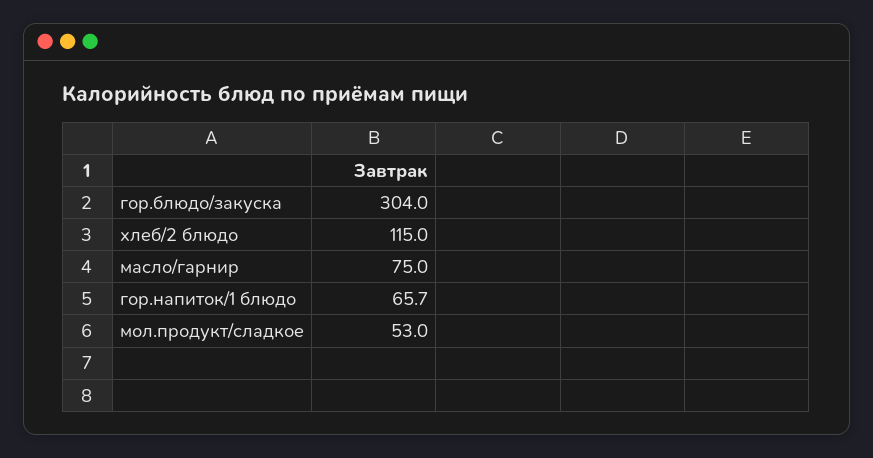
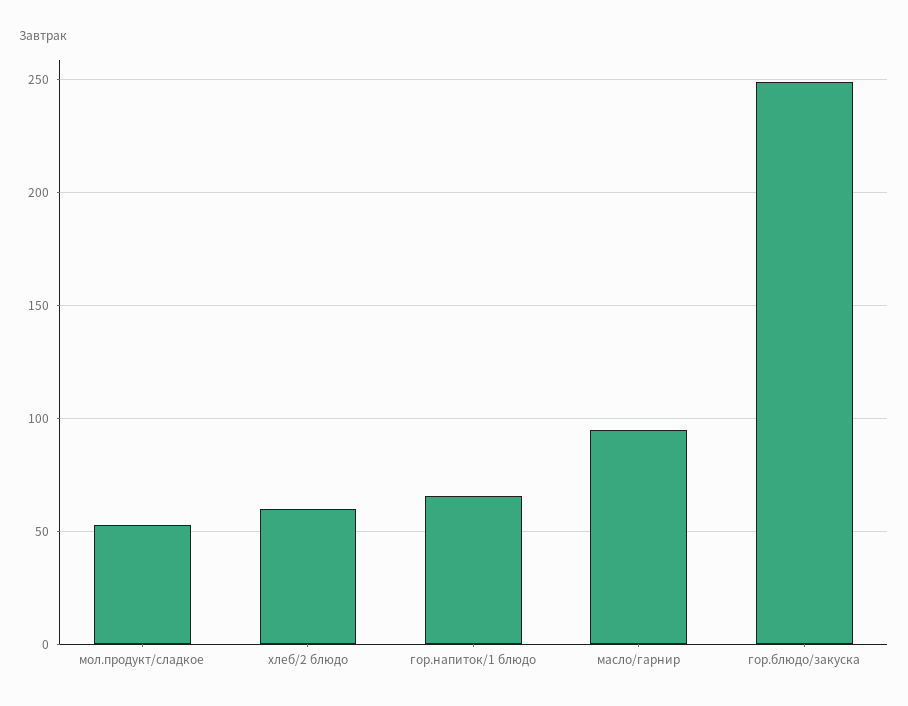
гор.блюдо/закуска: 304 -> 250
хлеб/2 блюдо: 115 -> 60
масло/гарнир: 75 -> 95

